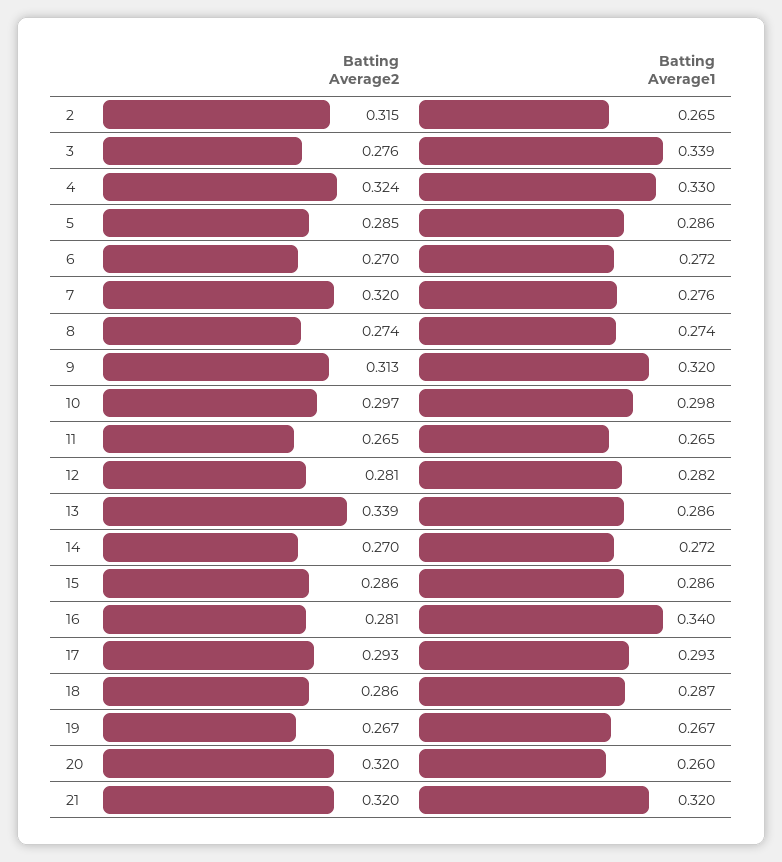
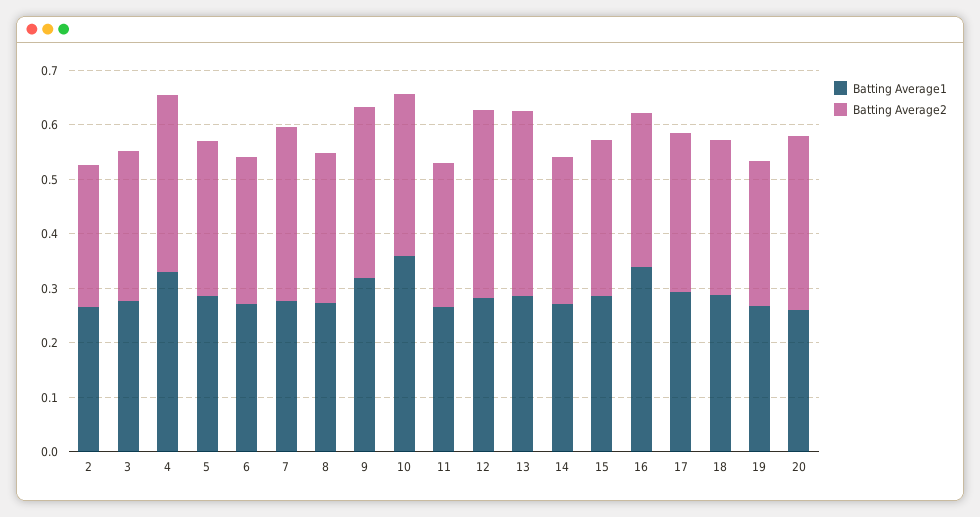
Batting Average2, 2: 0.315 -> 0.26
Batting Average1, 3: 0.339 -> 0.28
Batting Average1, 10: 0.298 -> 0.36
Batting Average2, 12: 0.281 -> 0.34
Batting Average2, 21: 0.32 -> none
Batting Average1, 21: 0.32 -> none

